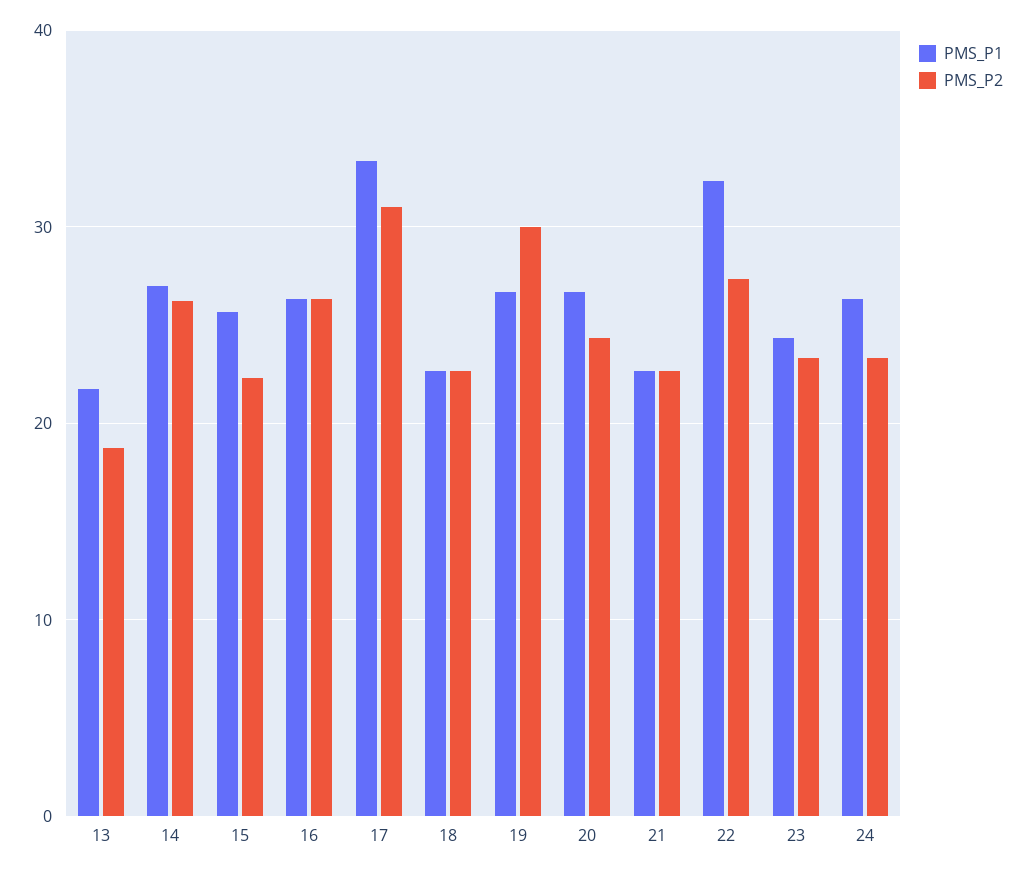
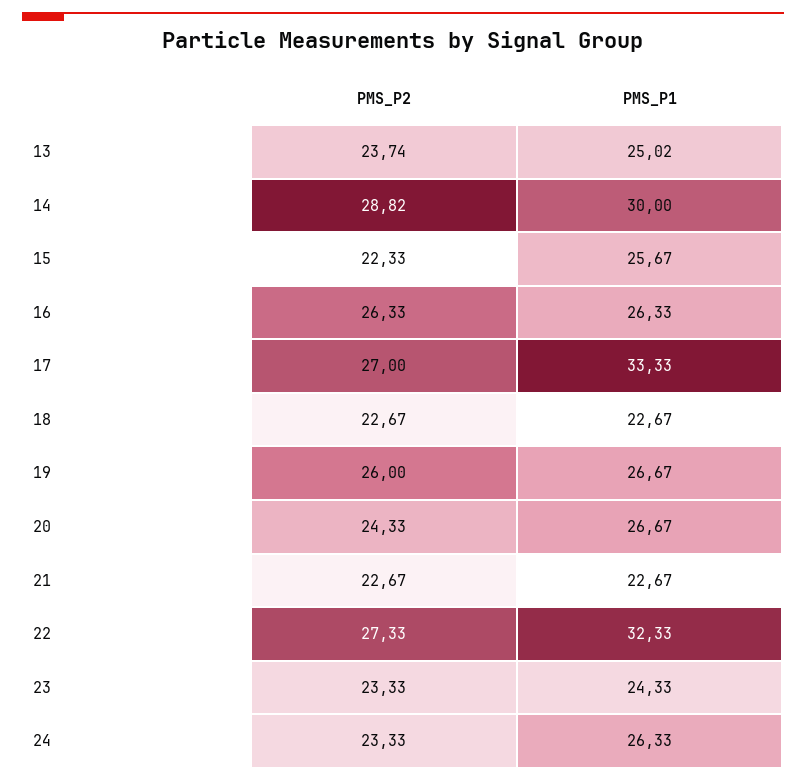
PMS_P1, 13: 22 -> 25.02
PMS_P2, 13: 19 -> 23.74
PMS_P1, 14: 27 -> 30
PMS_P2, 14: 26 -> 28.82
PMS_P2, 17: 31 -> 27
PMS_P2, 19: 30 -> 26

